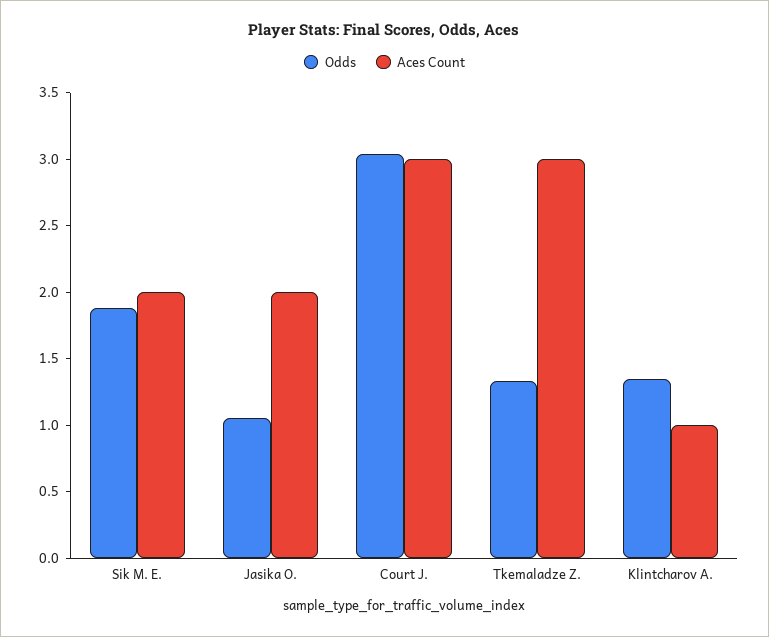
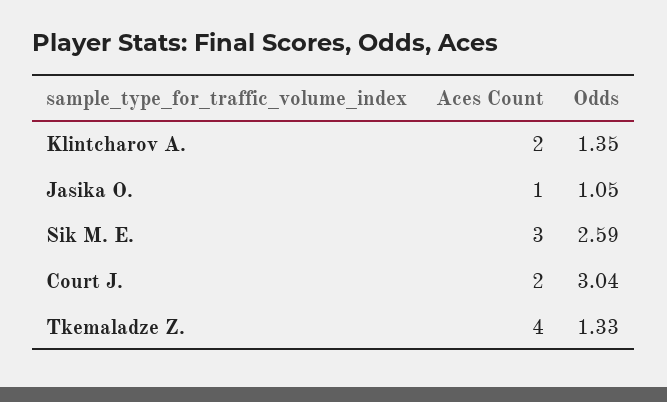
Odds, Sik M. E.: 1.9 -> 2.59
Aces Count, Sik M. E.: 2 -> 3
Aces Count, Jasika O.: 2 -> 1
Aces Count, Court J.: 3 -> 2
Aces Count, Tkemaladze Z.: 3 -> 4
Aces Count, Klintcharov A.: 1 -> 2

